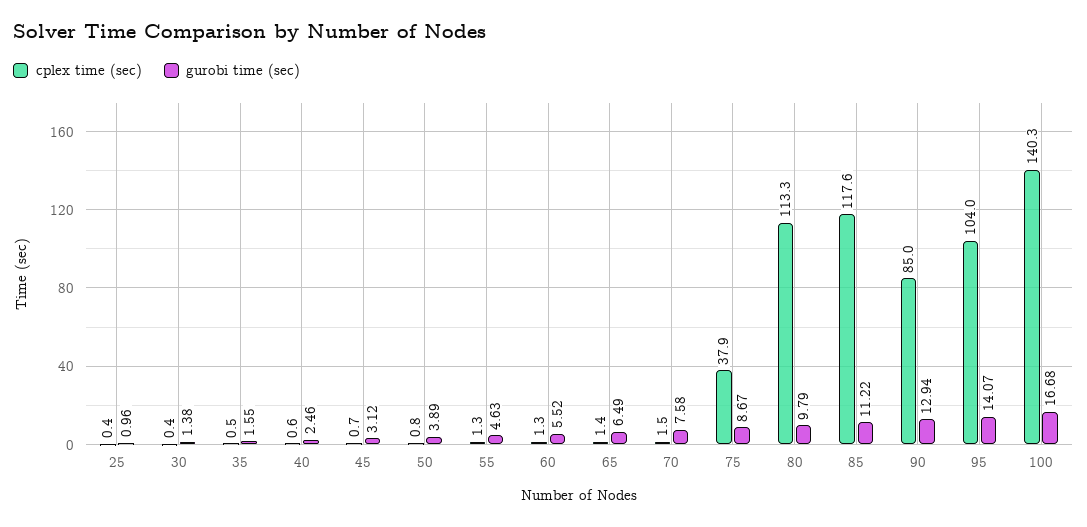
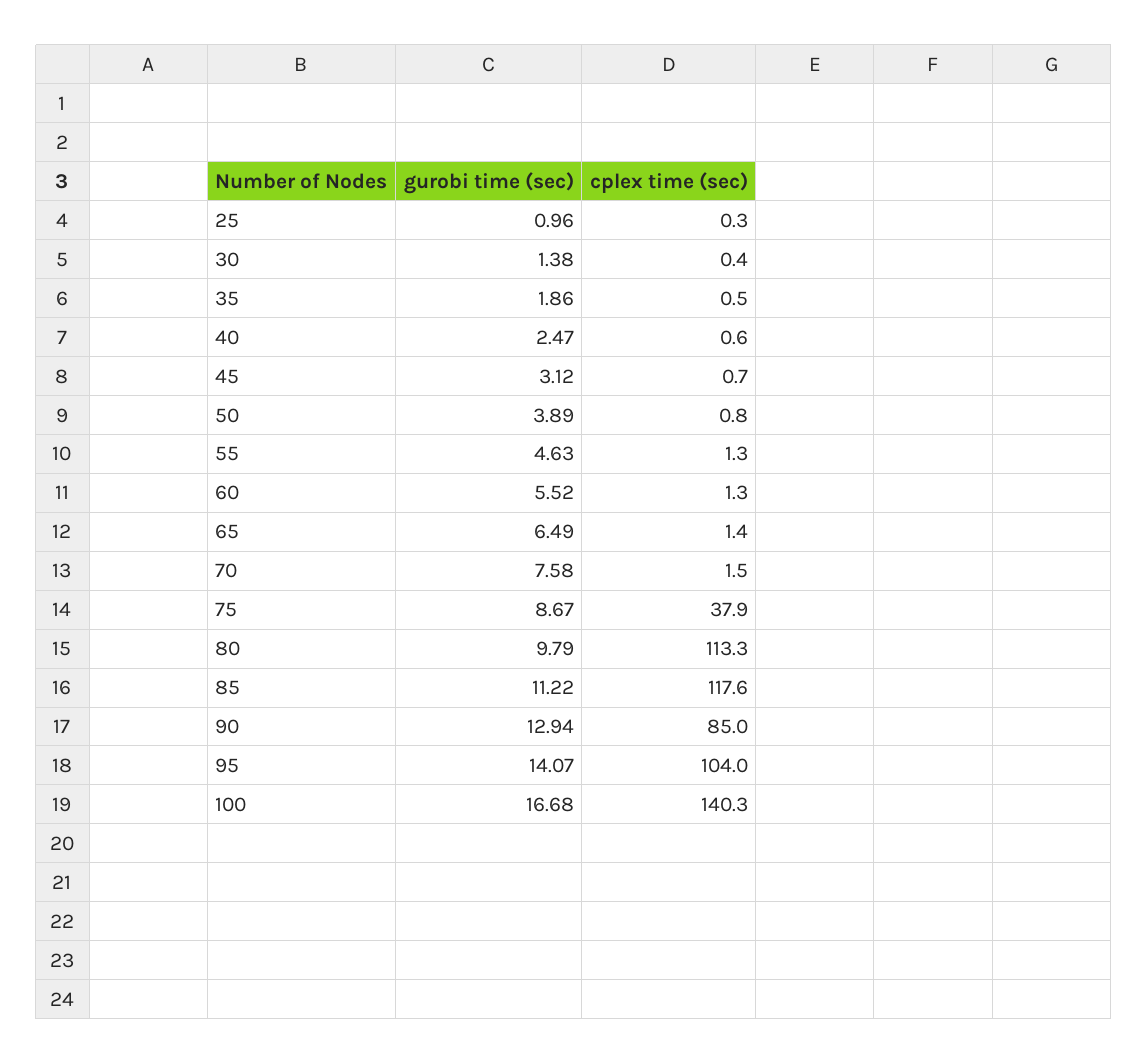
cplex time (sec), 25: 0.4 -> 0.3
gurobi time (sec), 35: 1.55 -> 1.86
gurobi time (sec), 40: 2.46 -> 2.47

